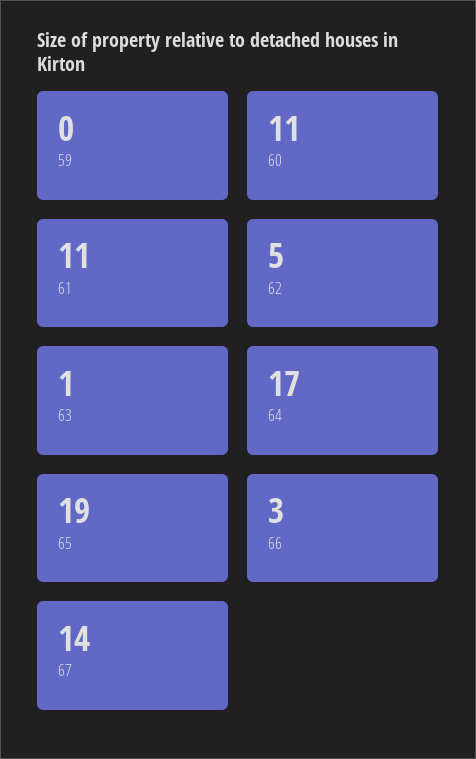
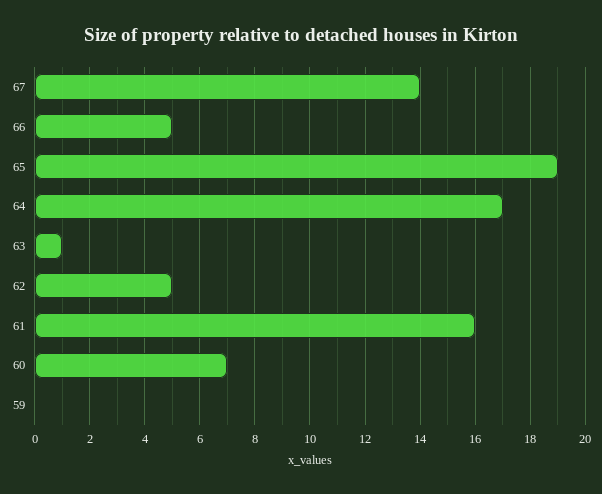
60: 11 -> 7
61: 11 -> 16
66: 3 -> 5

